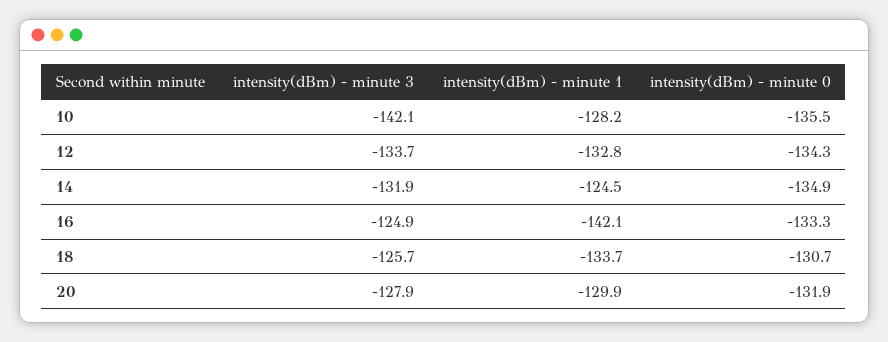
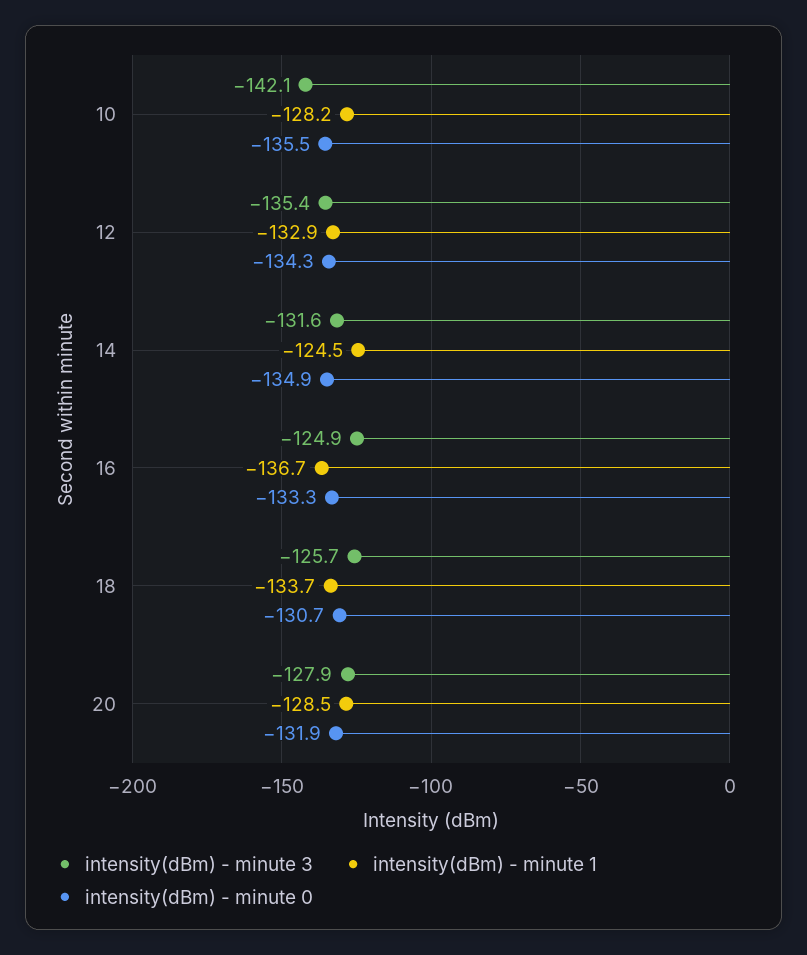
intensity(dBm) - minute 3, 12: -133.7 -> -135.4
intensity(dBm) - minute 1, 12: -132.8 -> -132.9
intensity(dBm) - minute 3, 14: -131.9 -> -131.6
intensity(dBm) - minute 1, 16: -142.1 -> -136.7
intensity(dBm) - minute 1, 20: -129.9 -> -128.5

